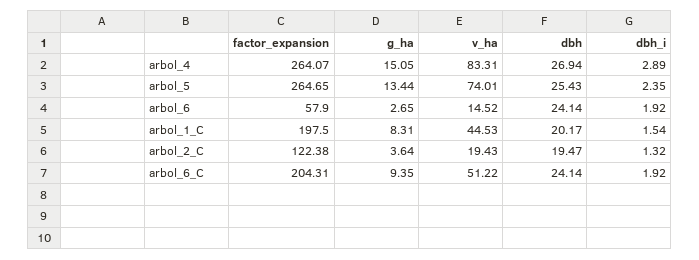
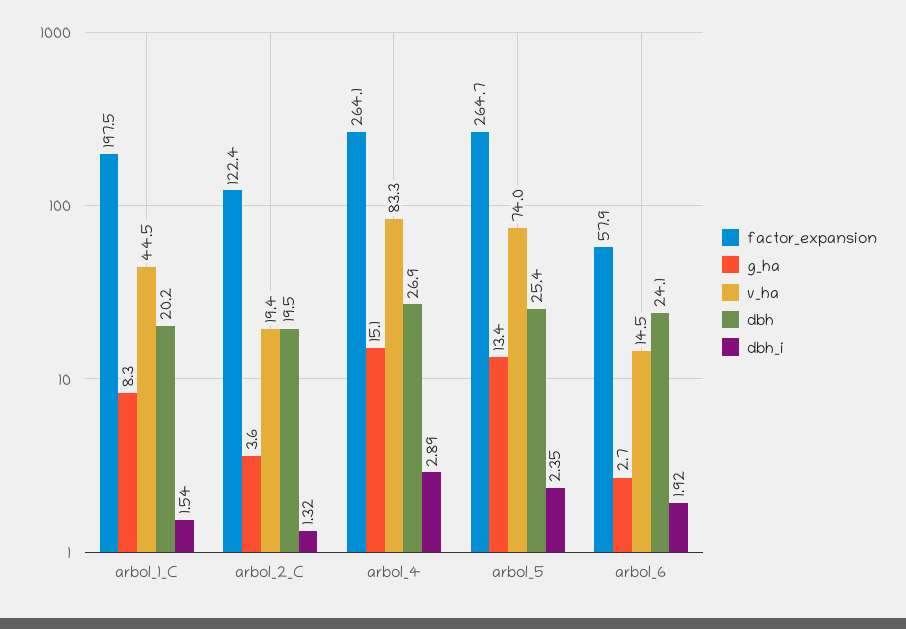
factor_expansion, arbol_6_C: 204.31 -> none
g_ha, arbol_6_C: 9.35 -> none
v_ha, arbol_6_C: 51.22 -> none
dbh, arbol_6_C: 24.14 -> none
dbh_i, arbol_6_C: 1.92 -> none

